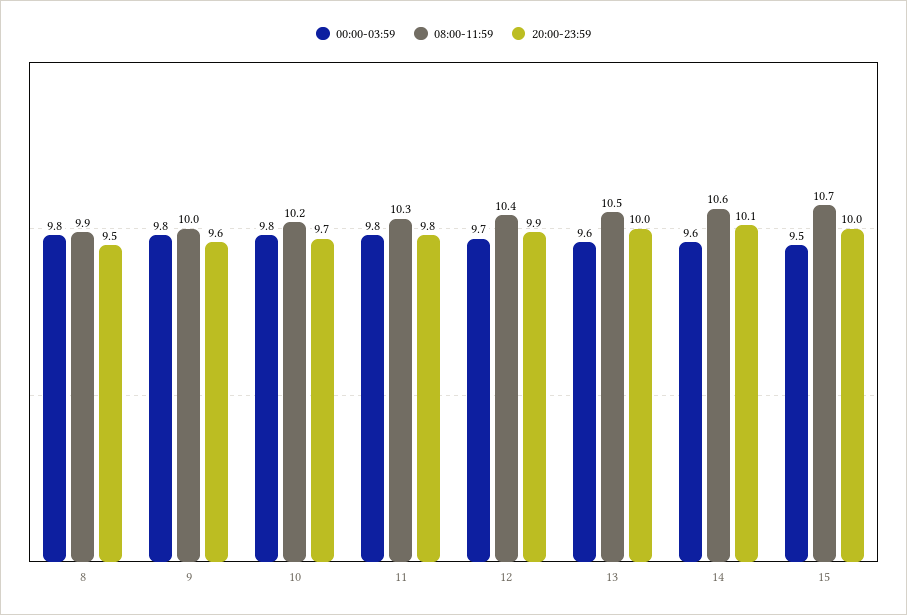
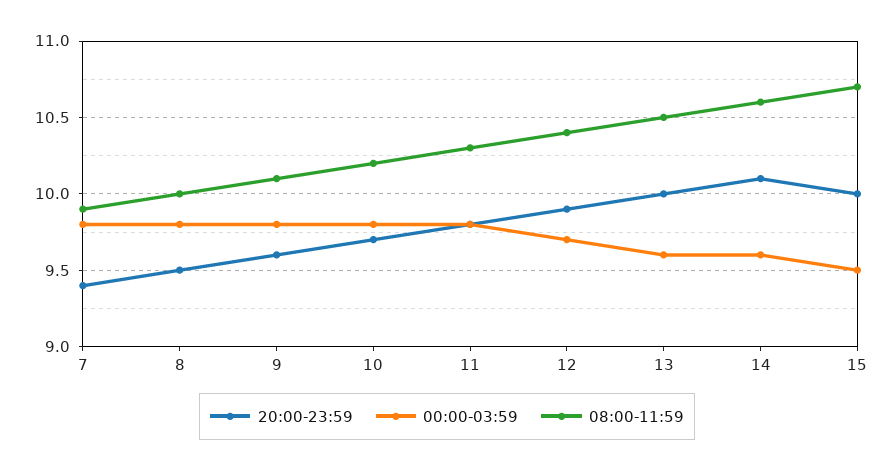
08:00-11:59, 8: 9.9 -> 10
08:00-11:59, 9: 10 -> 10.1
20:00-23:59, 7: none -> 9.4
00:00-03:59, 7: none -> 9.8
08:00-11:59, 7: none -> 9.9

